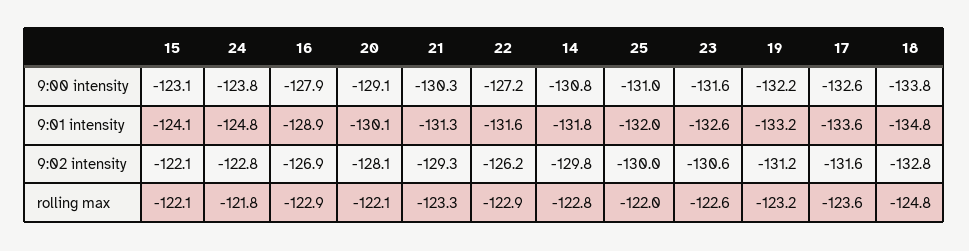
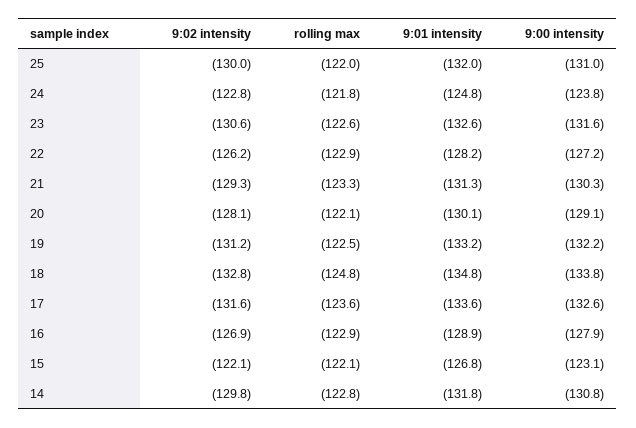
15, 9:01 intensity: -124.1 -> -126.8
22, 9:01 intensity: -131.6 -> -128.2
19, rolling max: -123.2 -> -122.5

